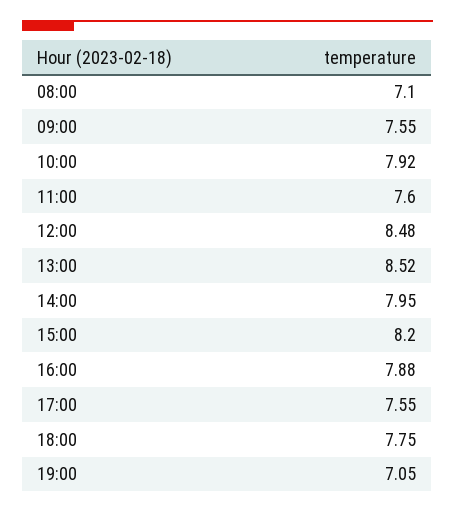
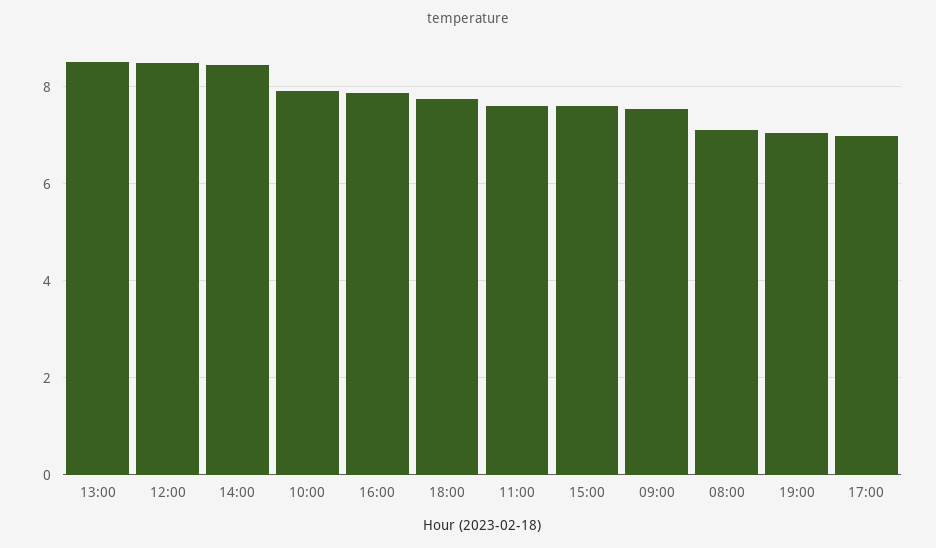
14:00: 7.95 -> 8.4
15:00: 8.2 -> 7.6
17:00: 7.55 -> 7

